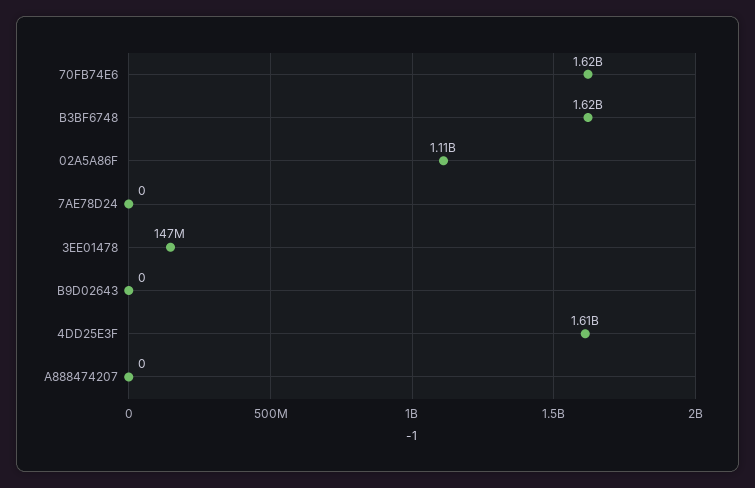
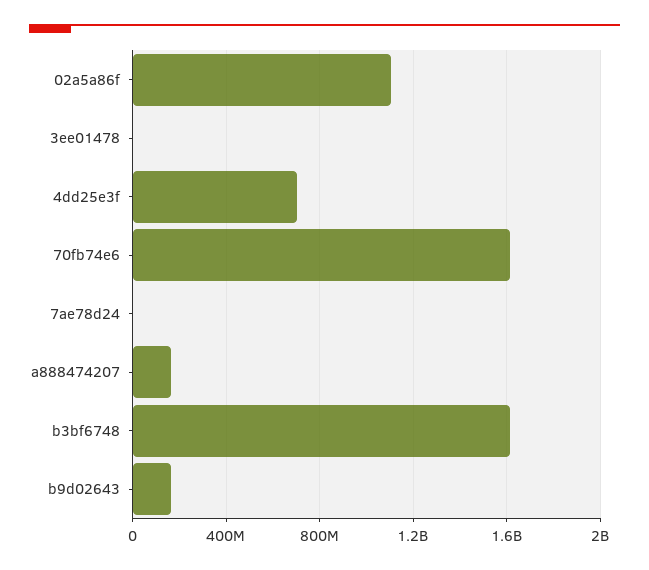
3EE01478: 147000000 -> 0
B9D02643: 0 -> 150000000
4DD25E3F: 1610000000 -> 700000000
A888474207: 0 -> 150000000

